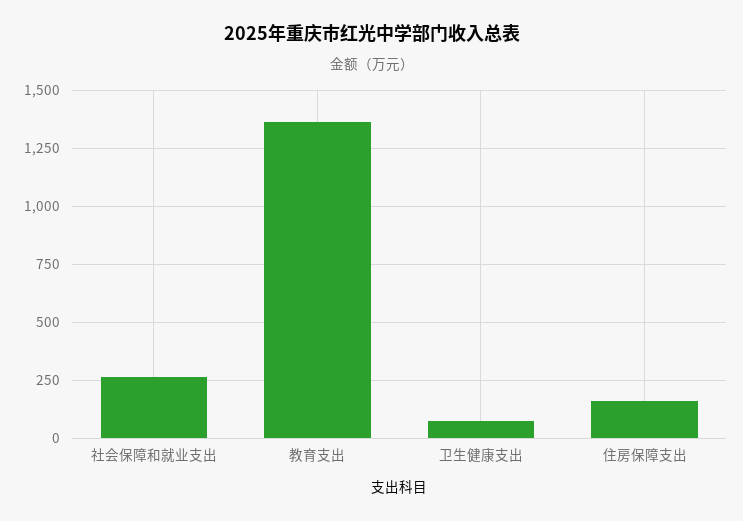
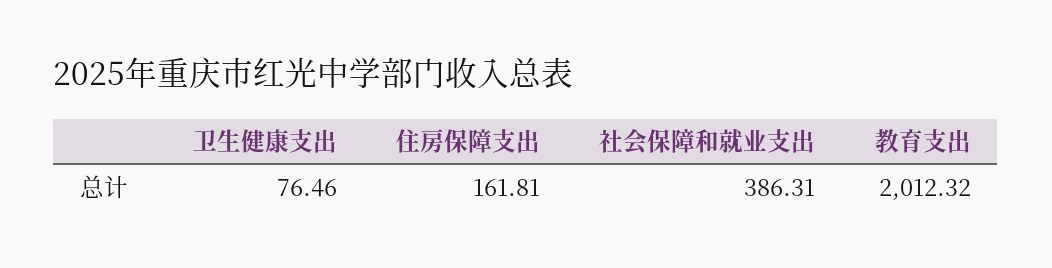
社会保障和就业支出: 250 -> 386.31
教育支出: 1350 -> 2012.32

